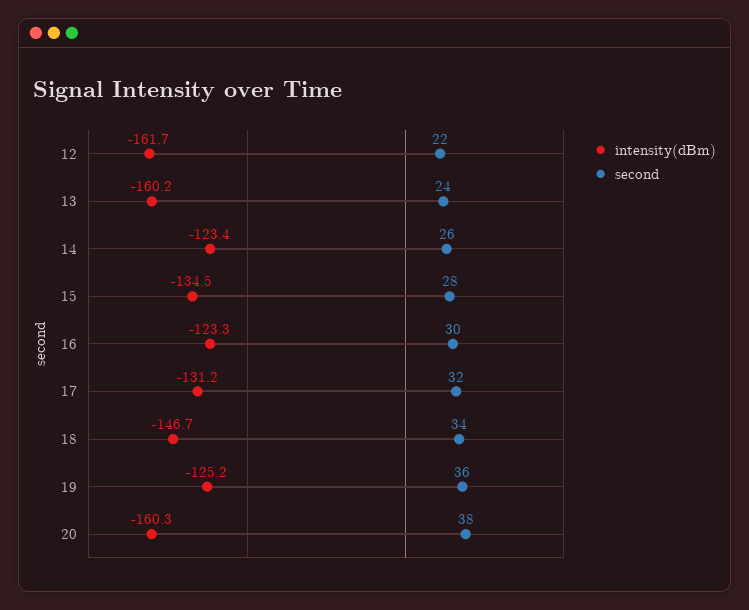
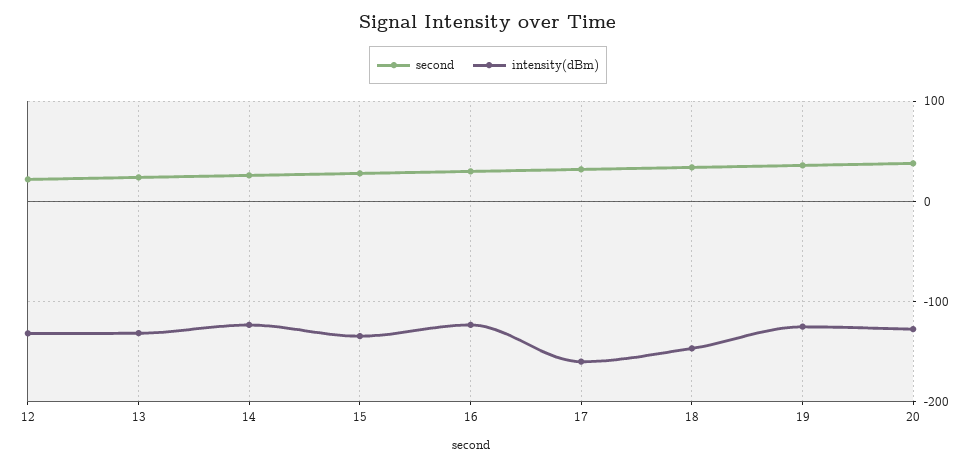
intensity(dBm), 12: -161.7 -> -130
intensity(dBm), 13: -160.2 -> -130
intensity(dBm), 17: -131.2 -> -160
intensity(dBm), 20: -160.3 -> -130

